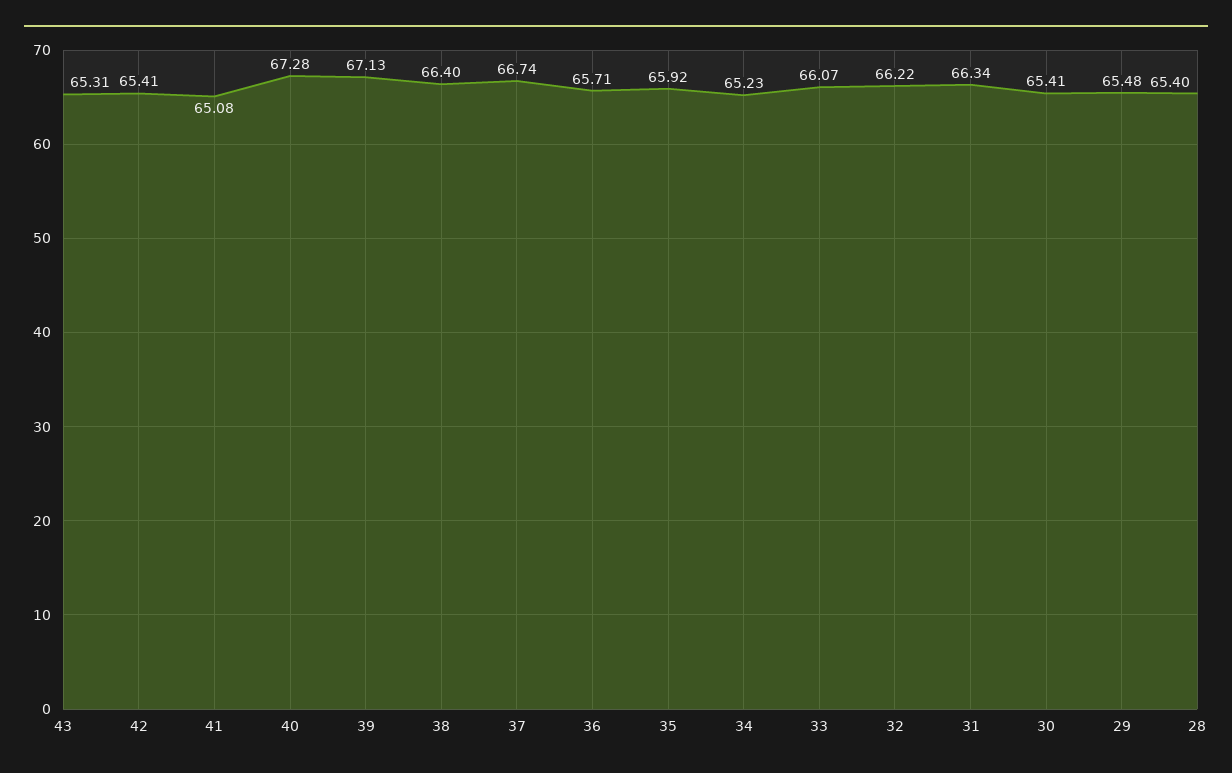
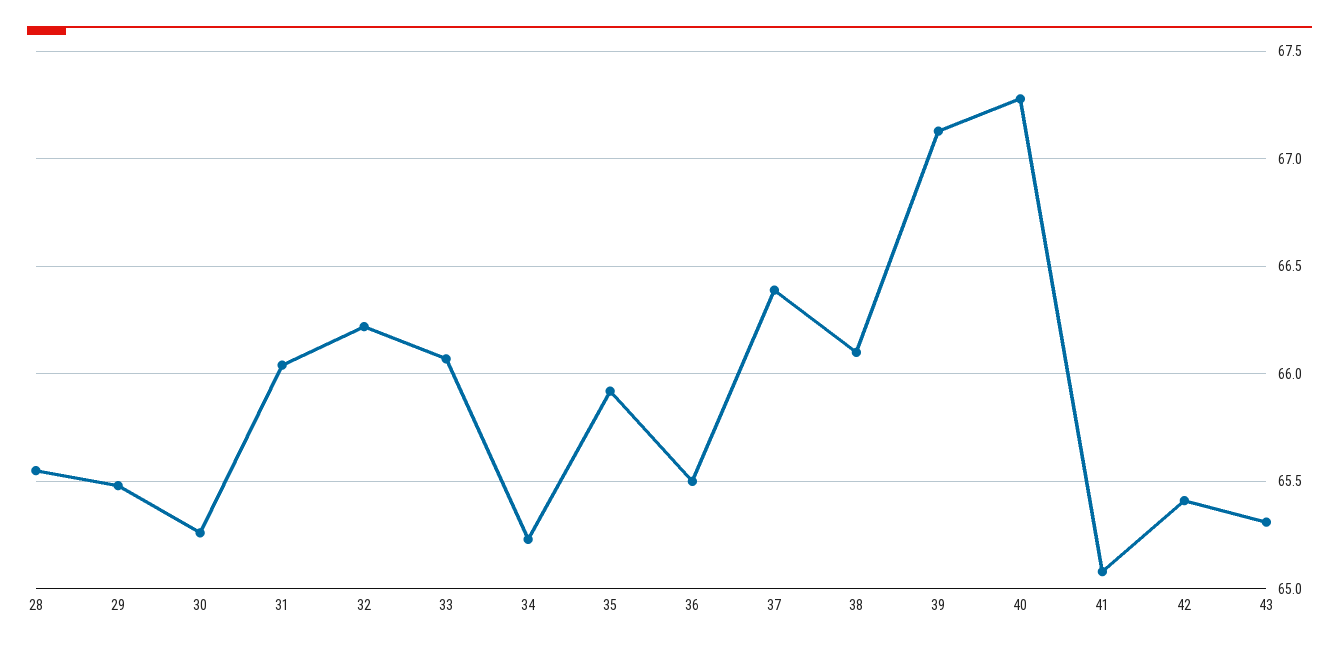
38: 66.4 -> 66.1
37: 66.74 -> 66.4
36: 65.71 -> 65.5
31: 66.34 -> 66.05
30: 65.41 -> 65.25
28: 65.4 -> 65.55

